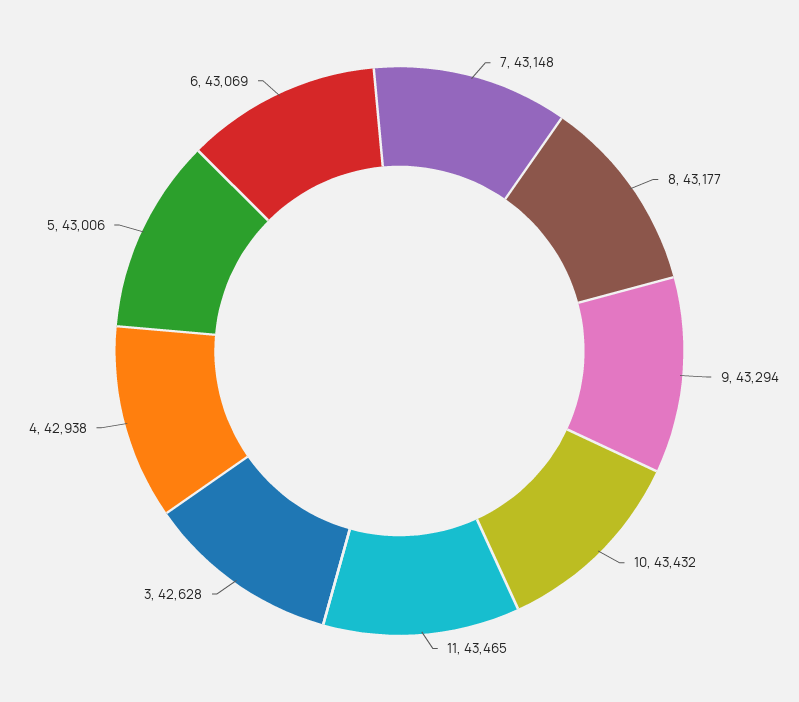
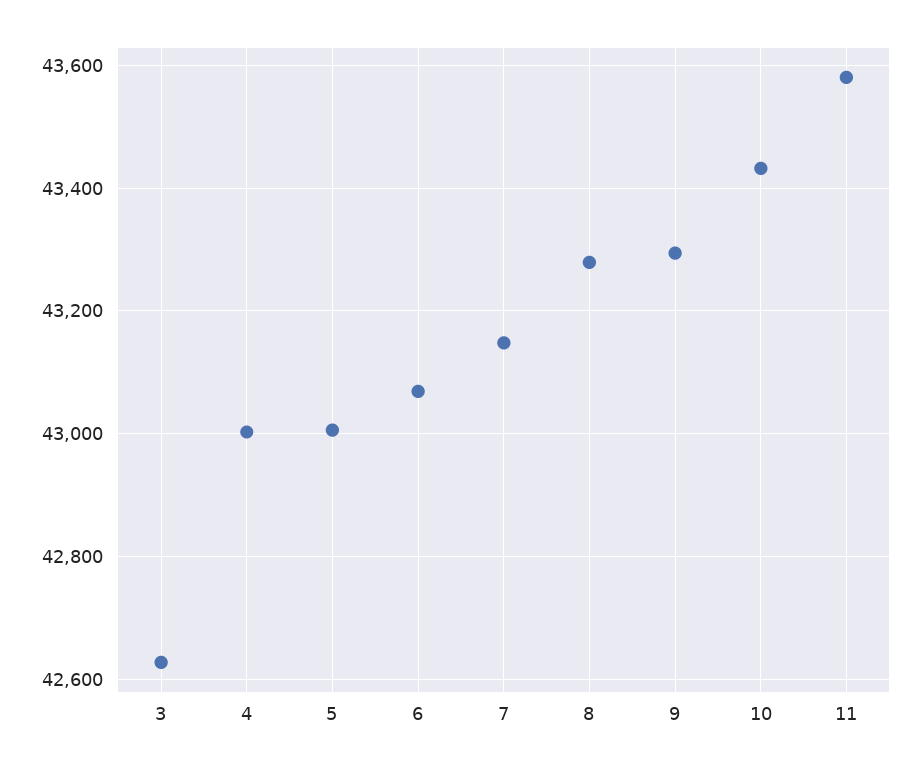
8: 43177 -> 43280
11: 43465 -> 43580
4: 42938 -> 43000

